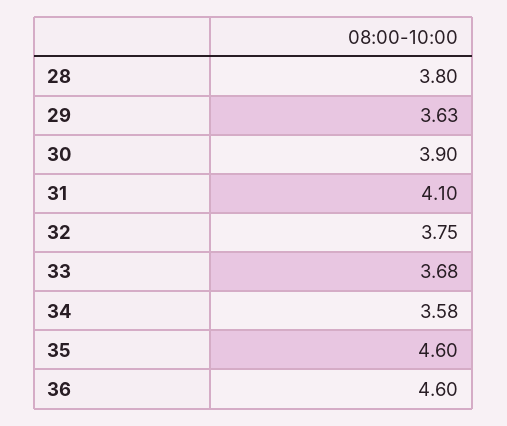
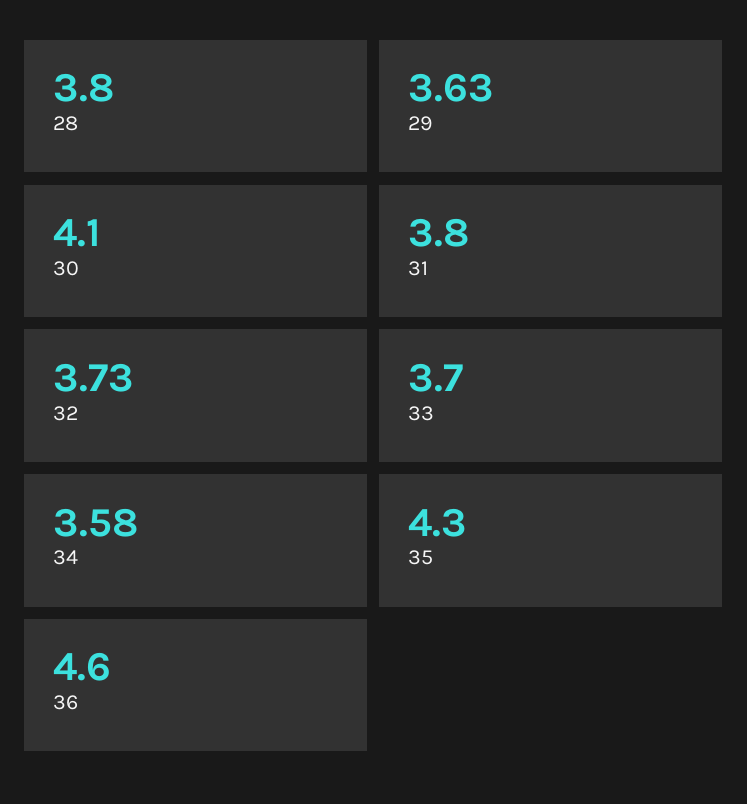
30: 3.9 -> 4.1
31: 4.1 -> 3.8
32: 3.75 -> 3.73
33: 3.68 -> 3.7
35: 4.6 -> 4.3

